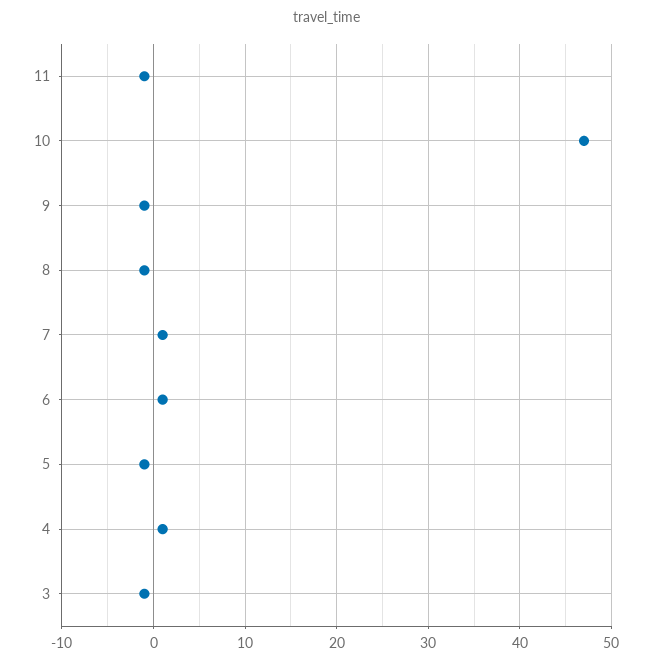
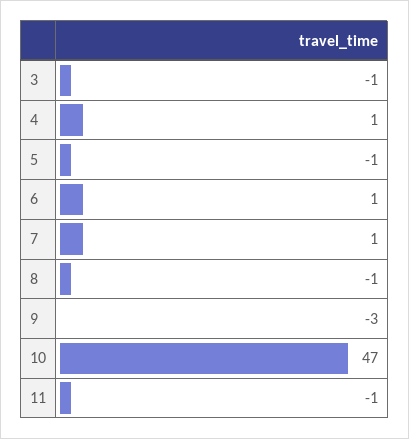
9: -1 -> -3

